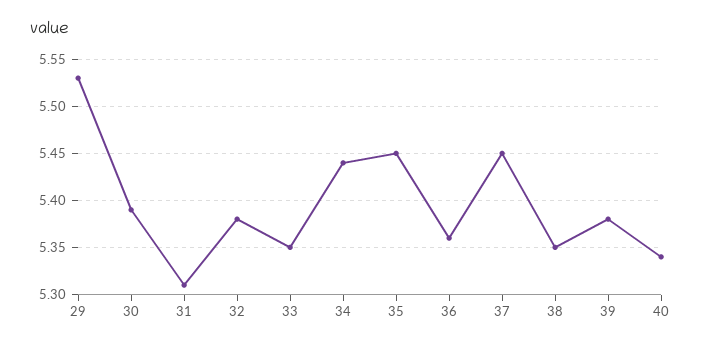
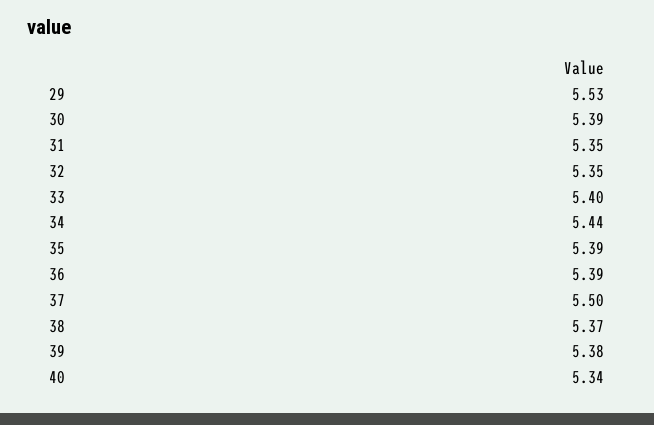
31: 5.31 -> 5.35
32: 5.38 -> 5.35
33: 5.35 -> 5.4
35: 5.45 -> 5.39
36: 5.36 -> 5.39
37: 5.45 -> 5.5
38: 5.35 -> 5.37

